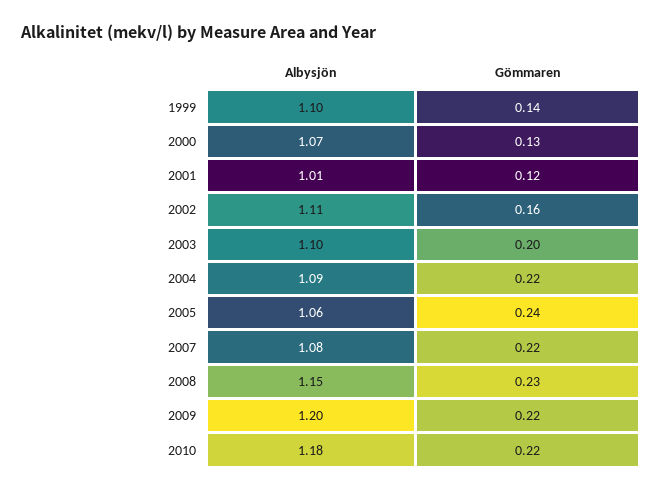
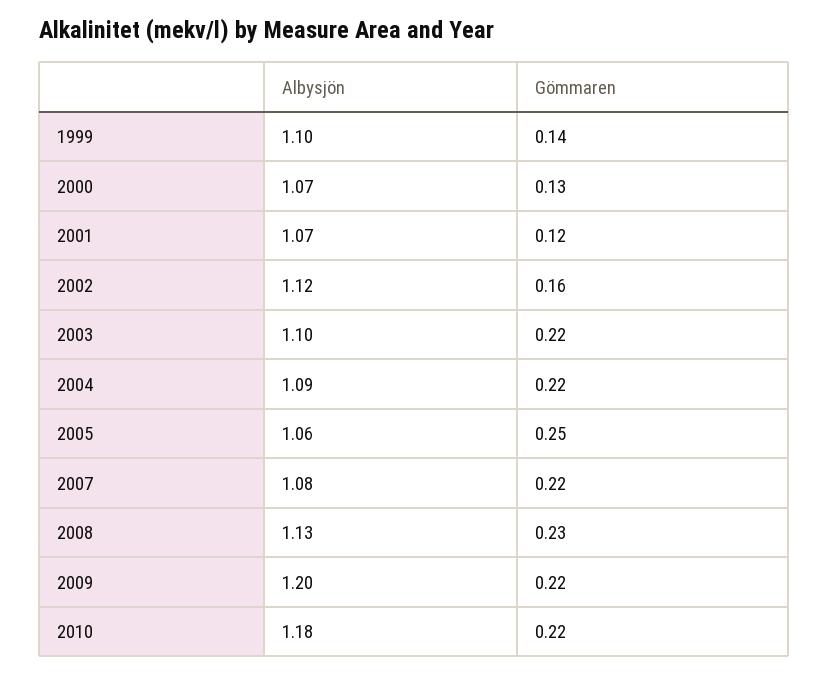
Albysjön, 2001: 1.01 -> 1.07
Albysjön, 2002: 1.11 -> 1.12
Gömmaren, 2003: 0.2 -> 0.22
Gömmaren, 2005: 0.24 -> 0.25
Albysjön, 2008: 1.15 -> 1.13

